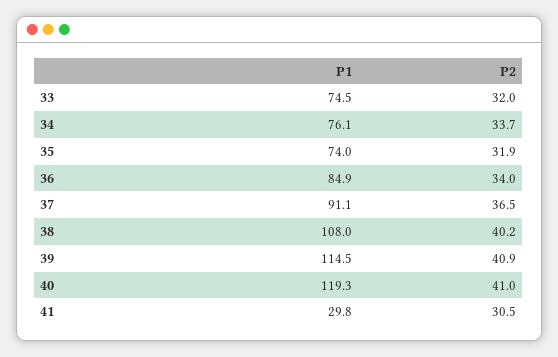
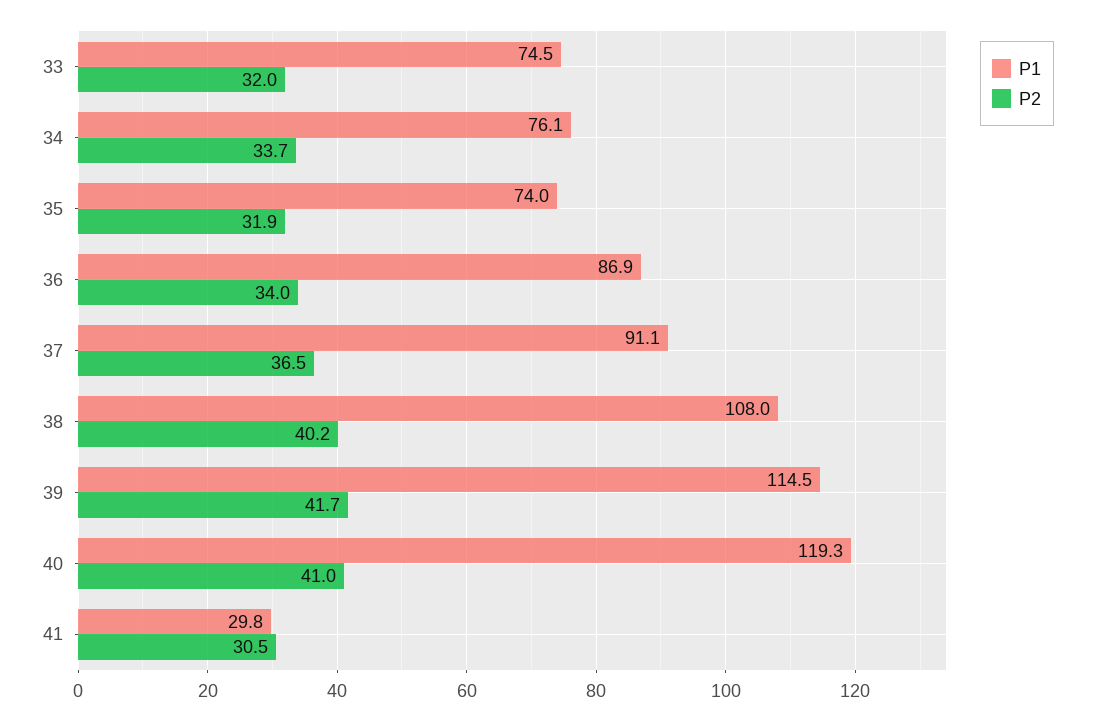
P1, 36: 84.9 -> 86.9
P2, 39: 40.9 -> 41.7

